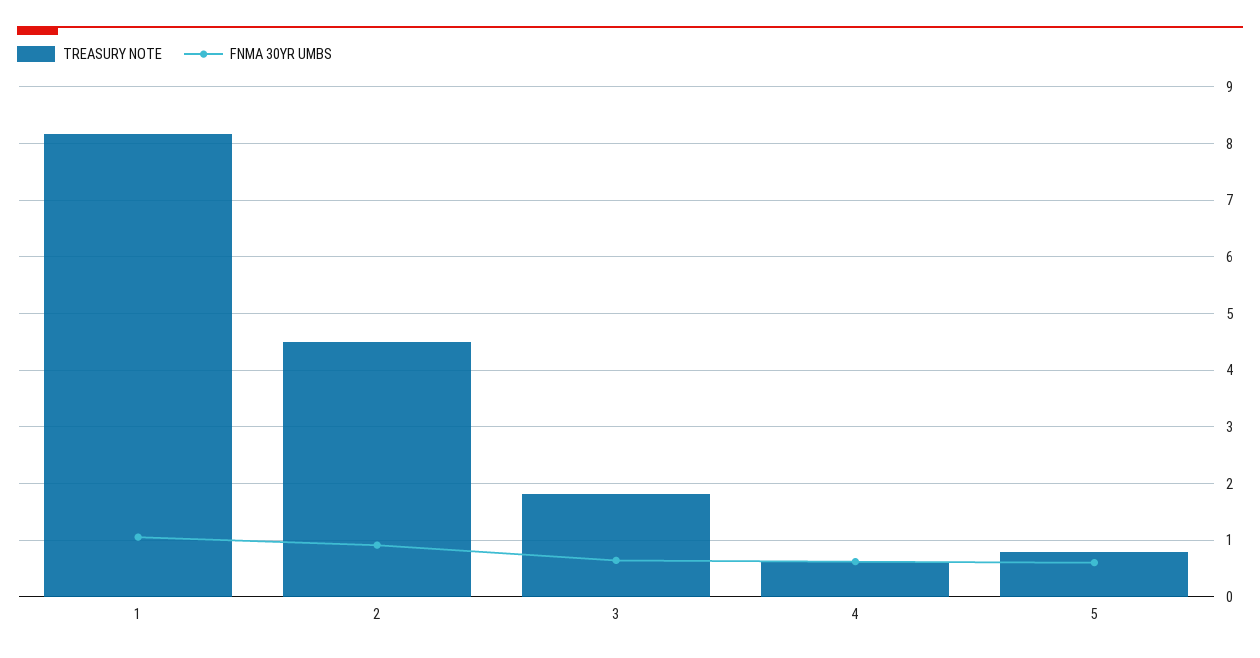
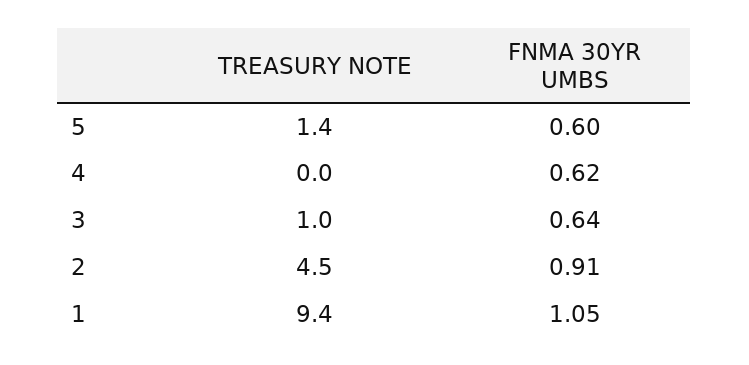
TREASURY NOTE, 1: 8.2 -> 9.4
TREASURY NOTE, 3: 1.8 -> 1
TREASURY NOTE, 4: 0.6 -> 0
TREASURY NOTE, 5: 0.8 -> 1.4

